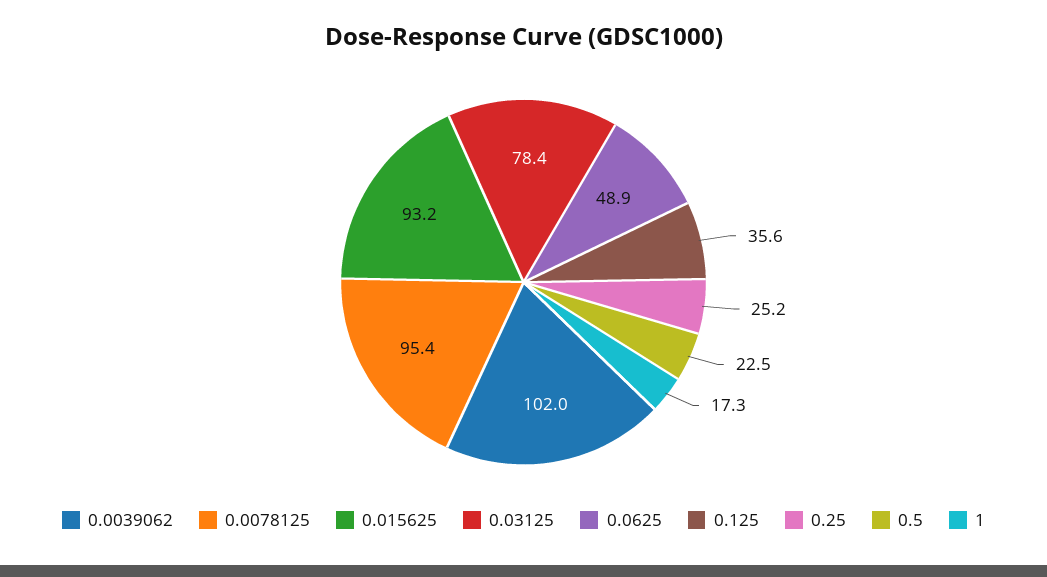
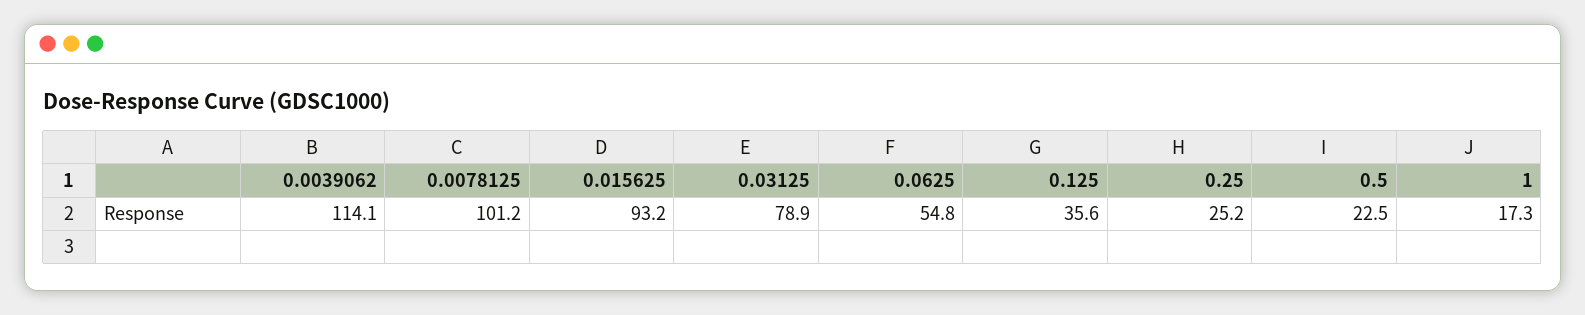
0.0039062: 102 -> 114.1
0.0078125: 95.4 -> 101.2
0.03125: 78.4 -> 78.9
0.0625: 48.9 -> 54.8

